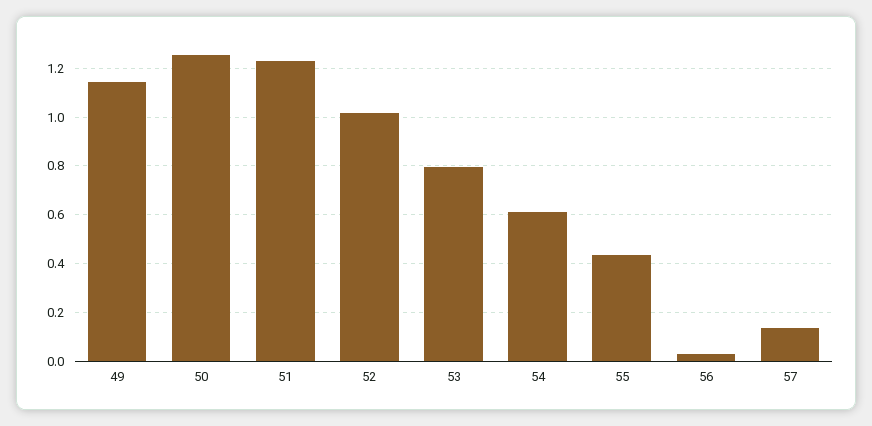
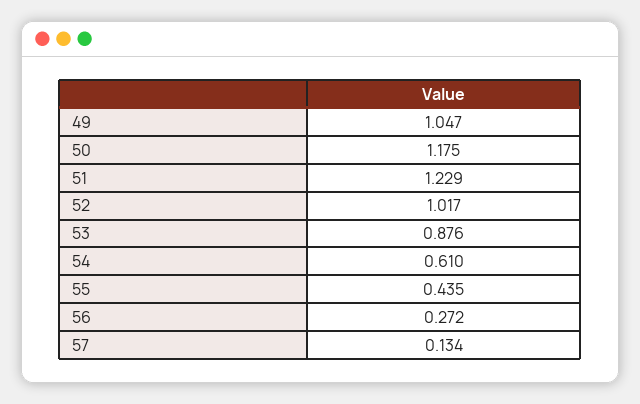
49: 1.15 -> 1.047
50: 1.25 -> 1.175
53: 0.8 -> 0.876
56: 0.025 -> 0.272

